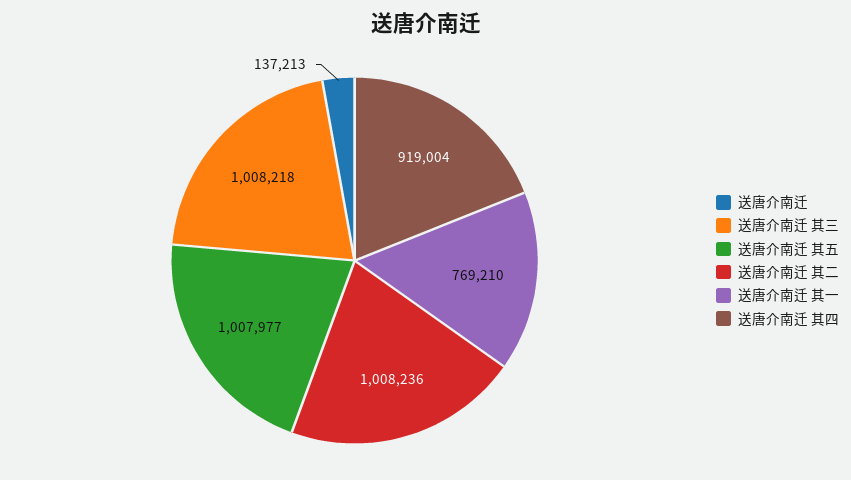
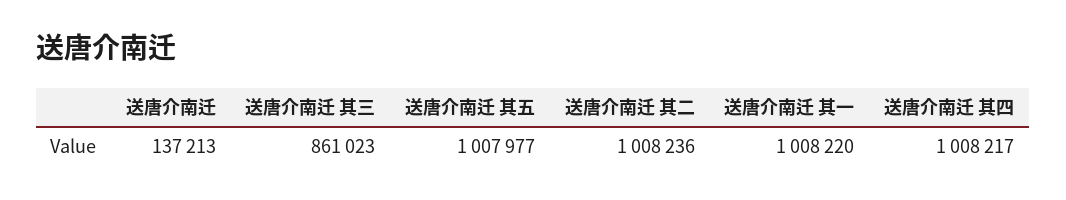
送唐介南迁 其三: 1008218 -> 861023
送唐介南迁 其一: 769210 -> 1008220
送唐介南迁 其四: 919004 -> 1008217

